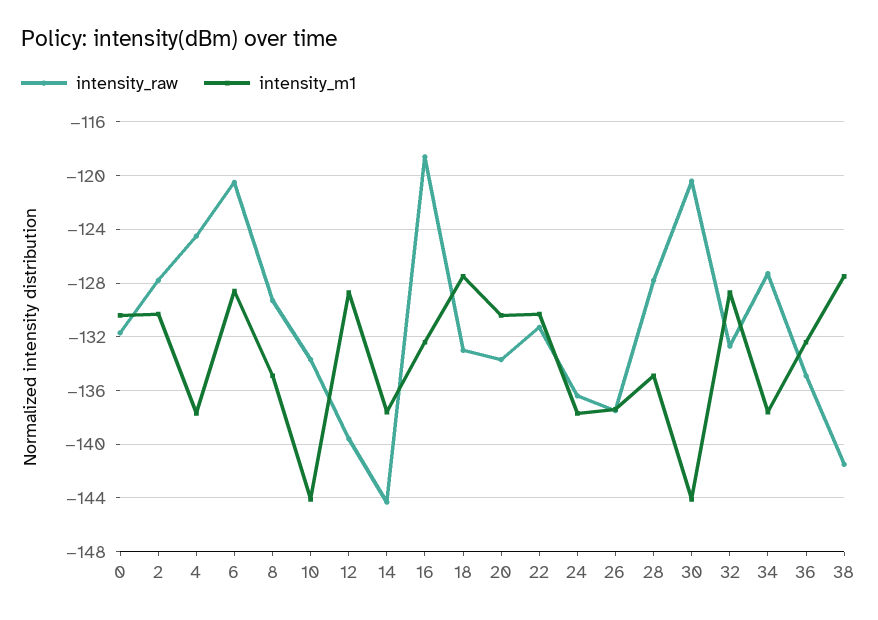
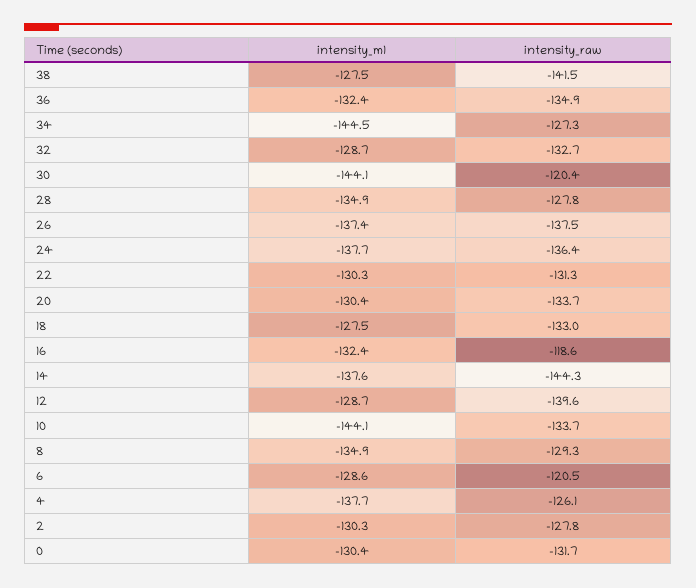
intensity_raw, 4: -124.5 -> -126.1
intensity_m1, 34: -137.5 -> -144.5

